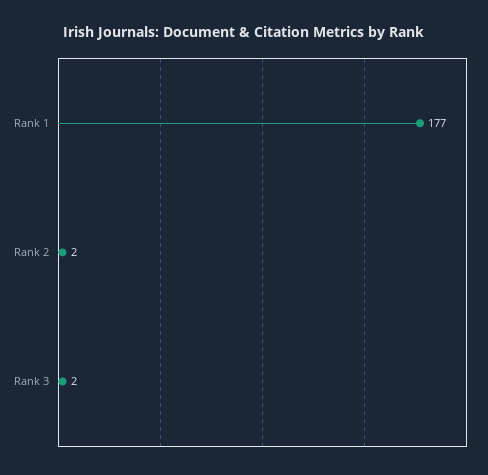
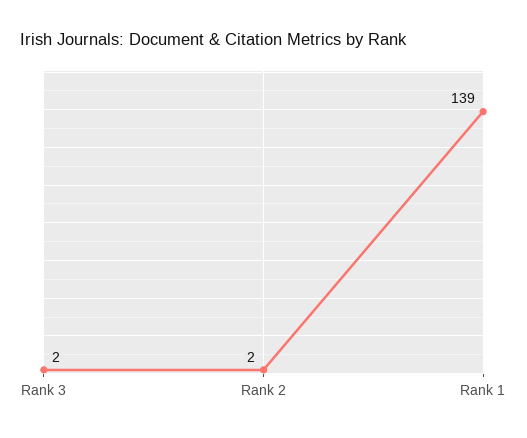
Rank 1: 177 -> 139

